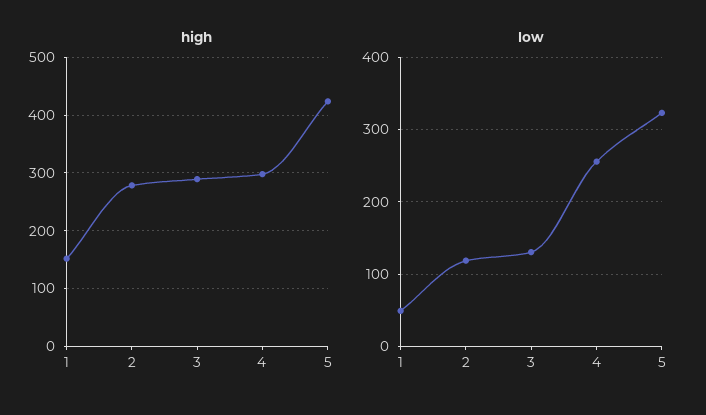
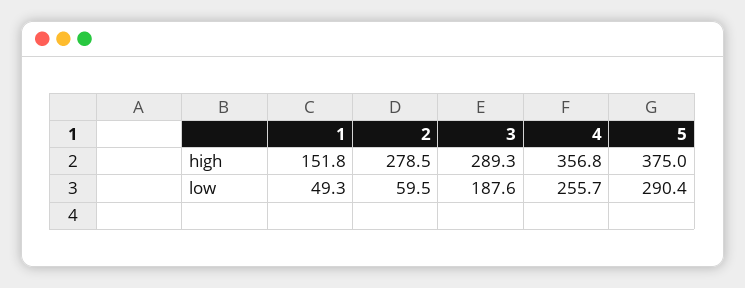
high, 4: 300 -> 356.8
high, 5: 420 -> 375
low, 2: 120 -> 59.5
low, 3: 130 -> 187.6
low, 5: 320 -> 290.4

